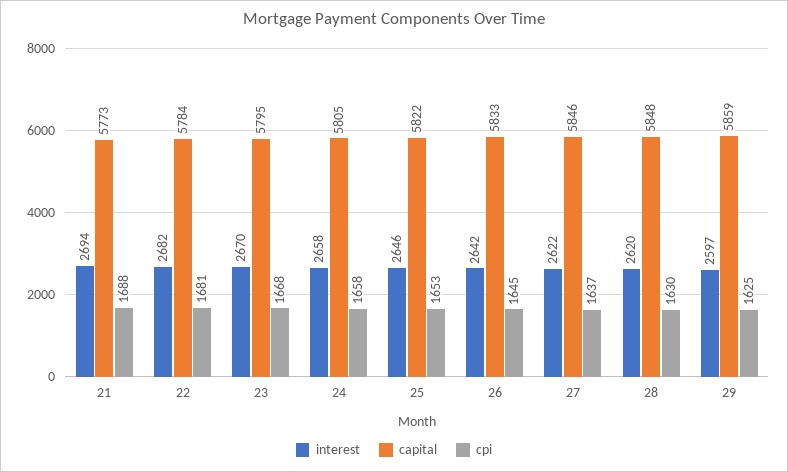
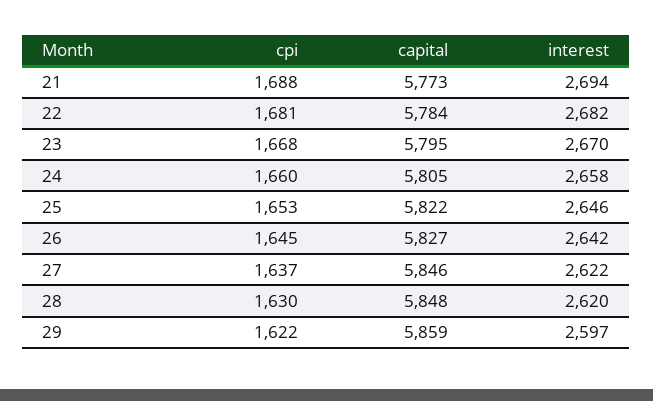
cpi, 24: 1658 -> 1660
capital, 26: 5833 -> 5827
cpi, 29: 1625 -> 1622

